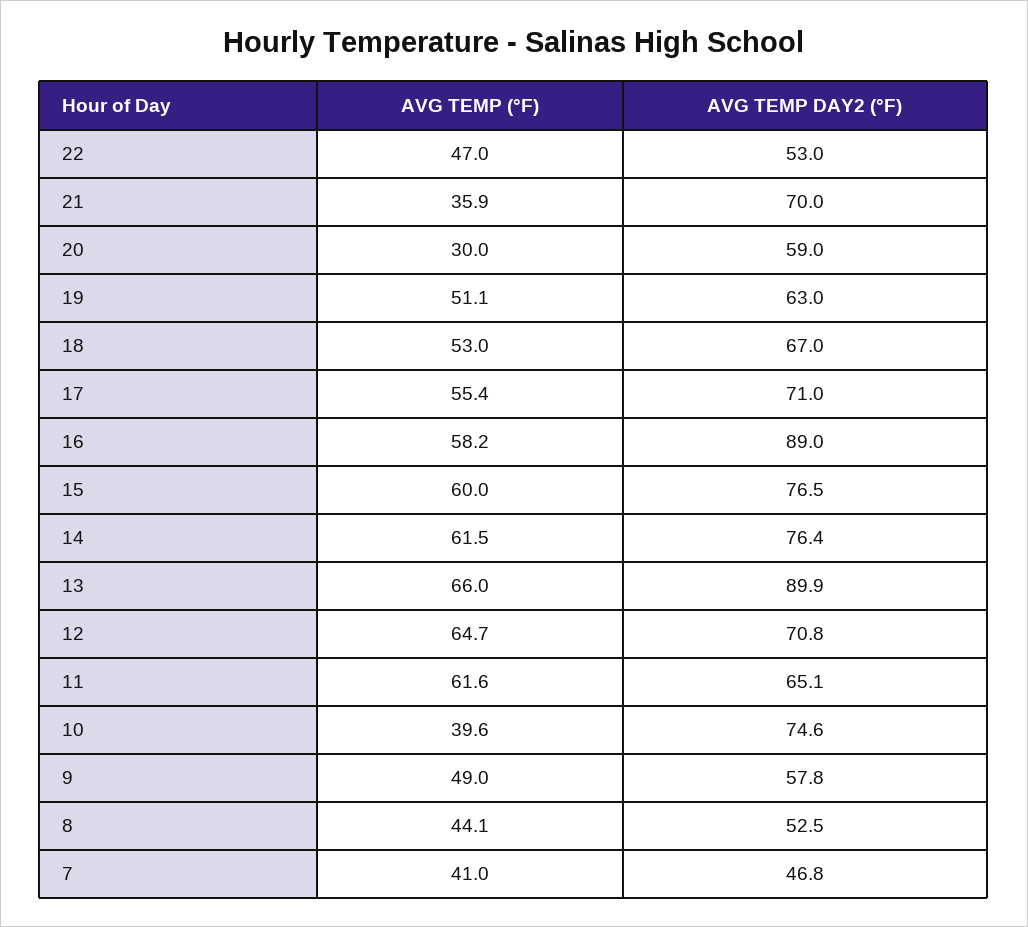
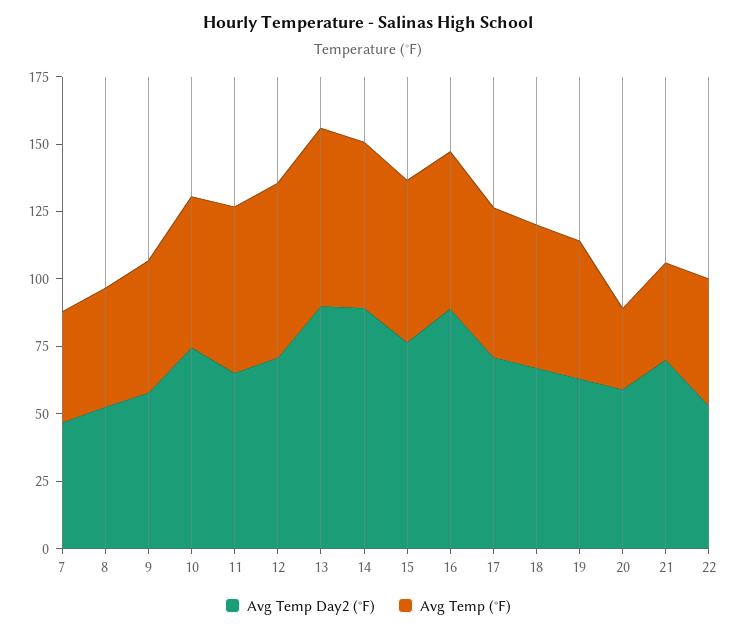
AVG TEMP DAY2 (°F), 14: 76.4 -> 90
AVG TEMP (°F), 10: 39.6 -> 55

